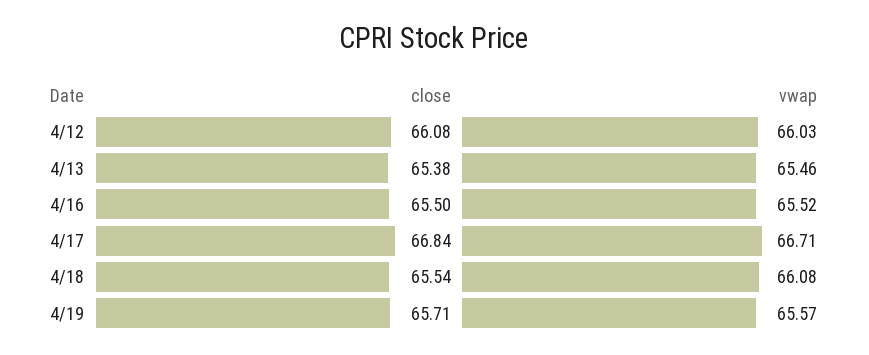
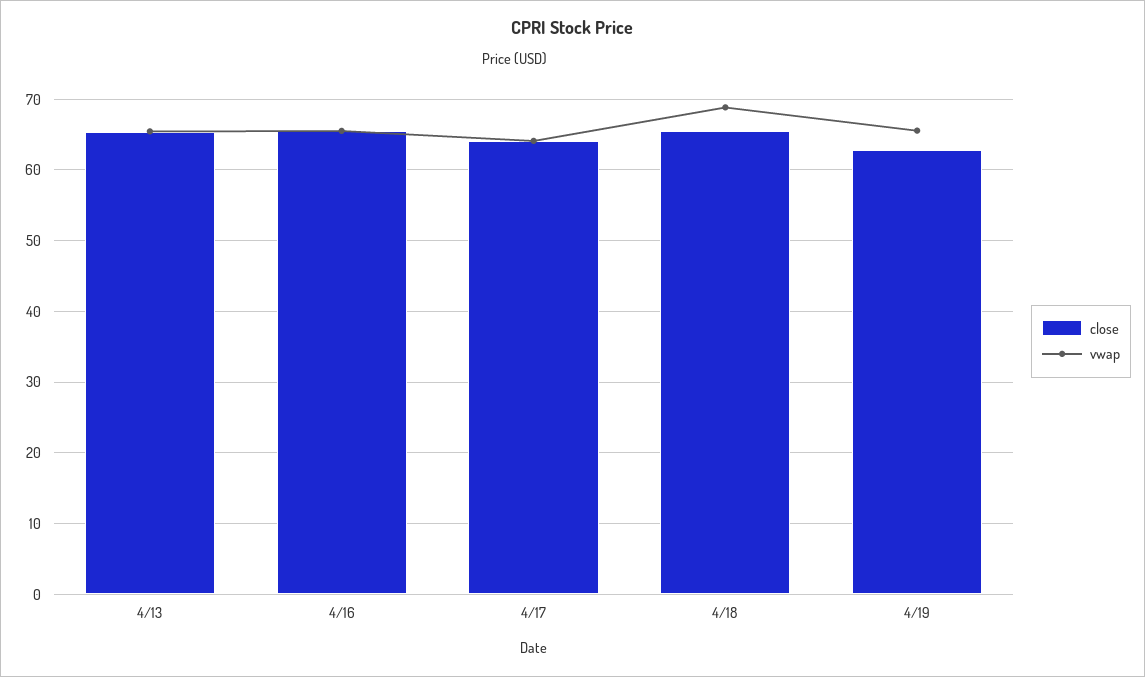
close, 4/12: 66.08 -> none
vwap, 4/12: 66.03 -> none
close, 4/17: 66.84 -> 64
vwap, 4/17: 66.71 -> 64
vwap, 4/18: 66.08 -> 69
close, 4/19: 65.71 -> 63

